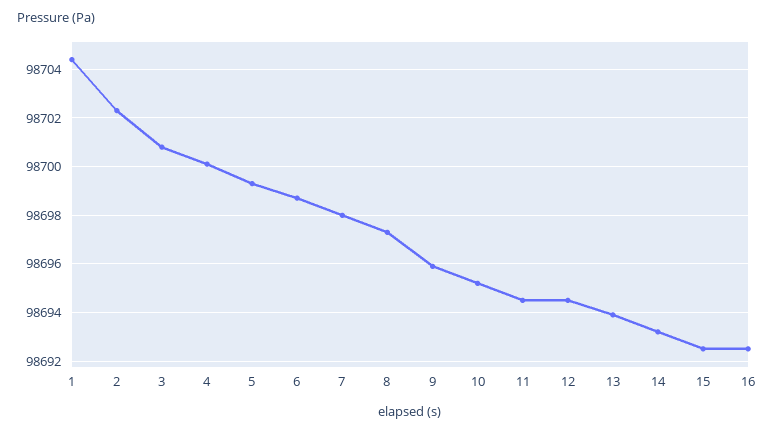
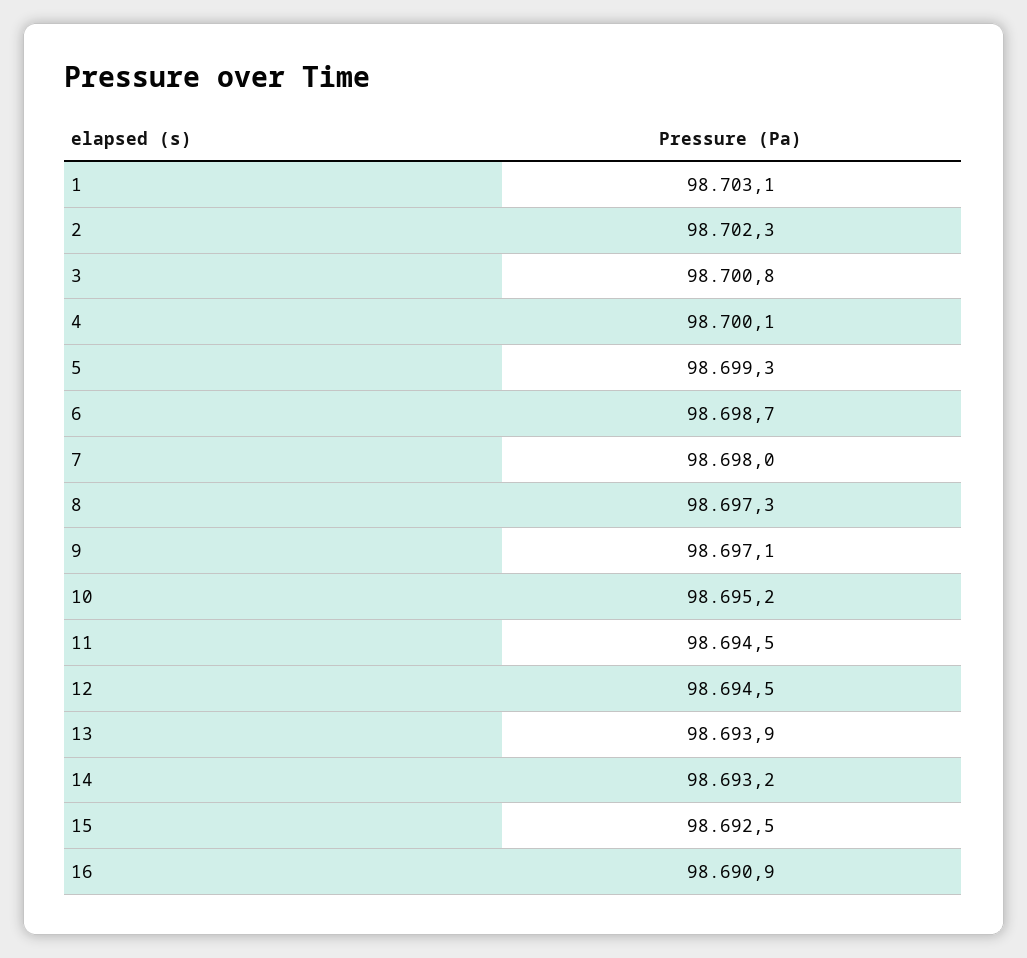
1: 98704.5 -> 98703.1
9: 98696 -> 98697.1
16: 98692.5 -> 98690.9

